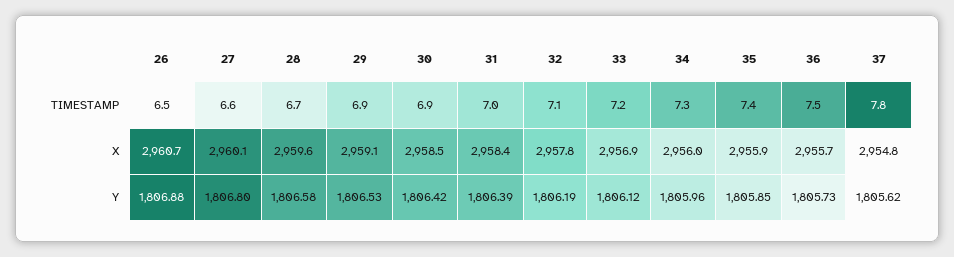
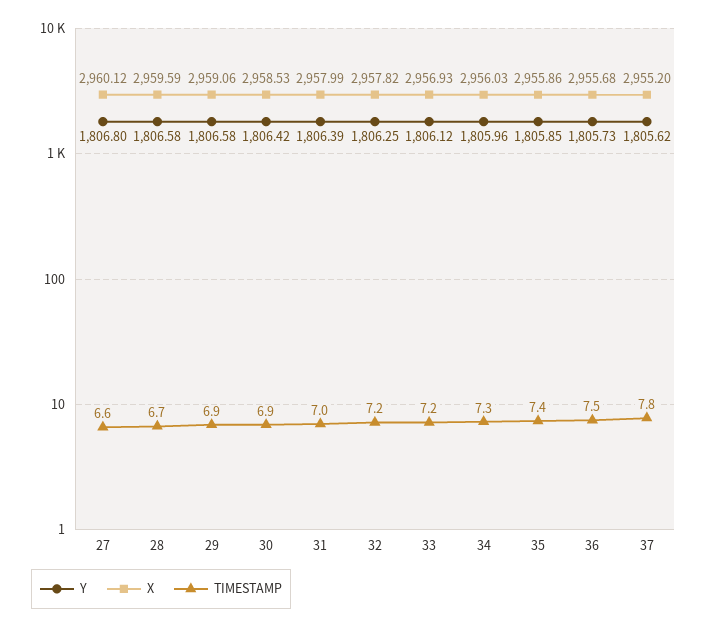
TIMESTAMP, 26: 6.5 -> none
TIMESTAMP, 32: 7.1 -> 7.2
X, 26: 2960.7 -> none
X, 31: 2958.4 -> 2957.99
X, 37: 2954.8 -> 2955.2
Y, 26: 1806.88 -> none
Y, 29: 1806.53 -> 1806.58
Y, 32: 1806.19 -> 1806.25

